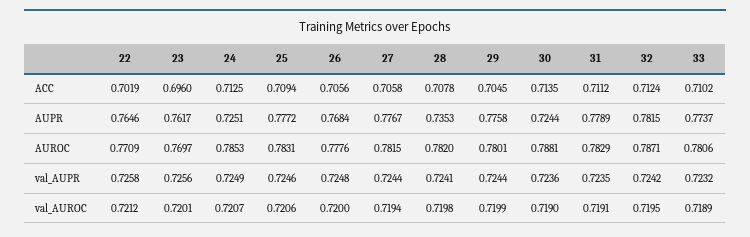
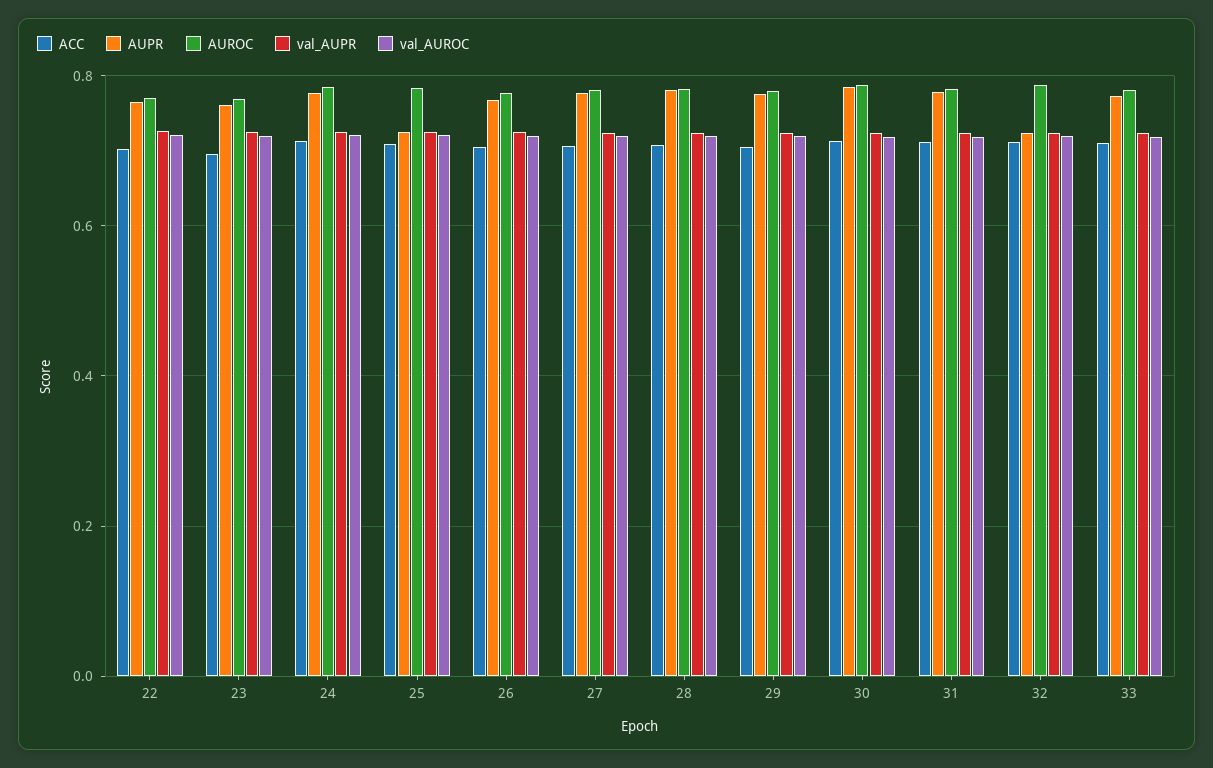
AUPR, 24: 0.7251 -> 0.78
AUPR, 25: 0.7772 -> 0.72
AUPR, 28: 0.7353 -> 0.78
AUPR, 30: 0.7244 -> 0.78
AUPR, 32: 0.7815 -> 0.72

